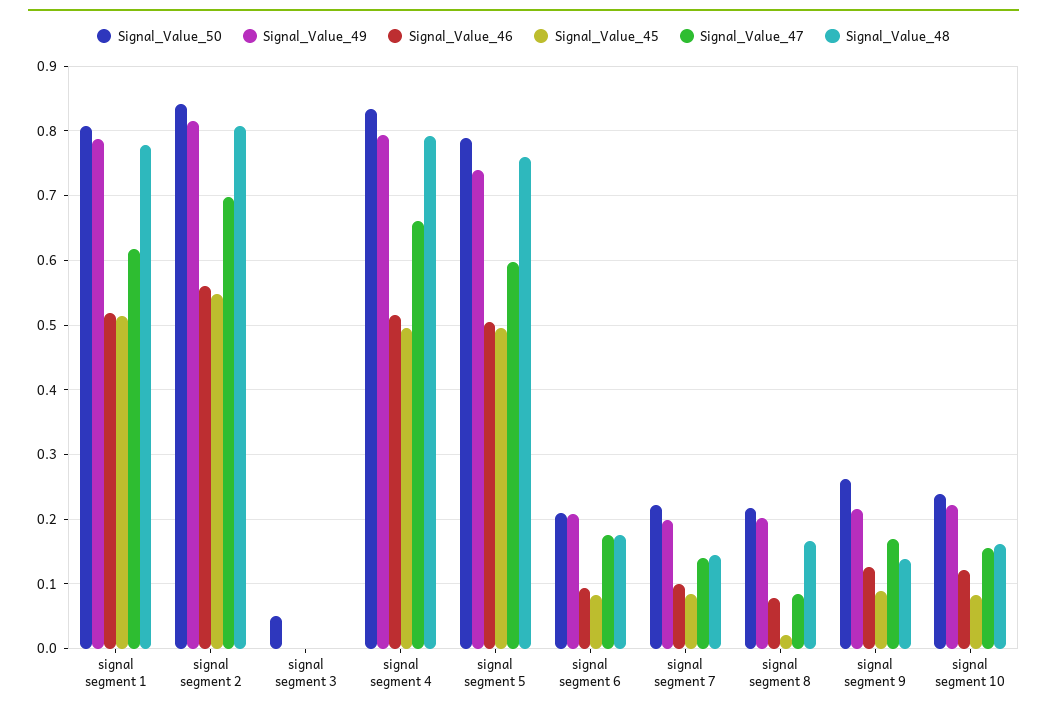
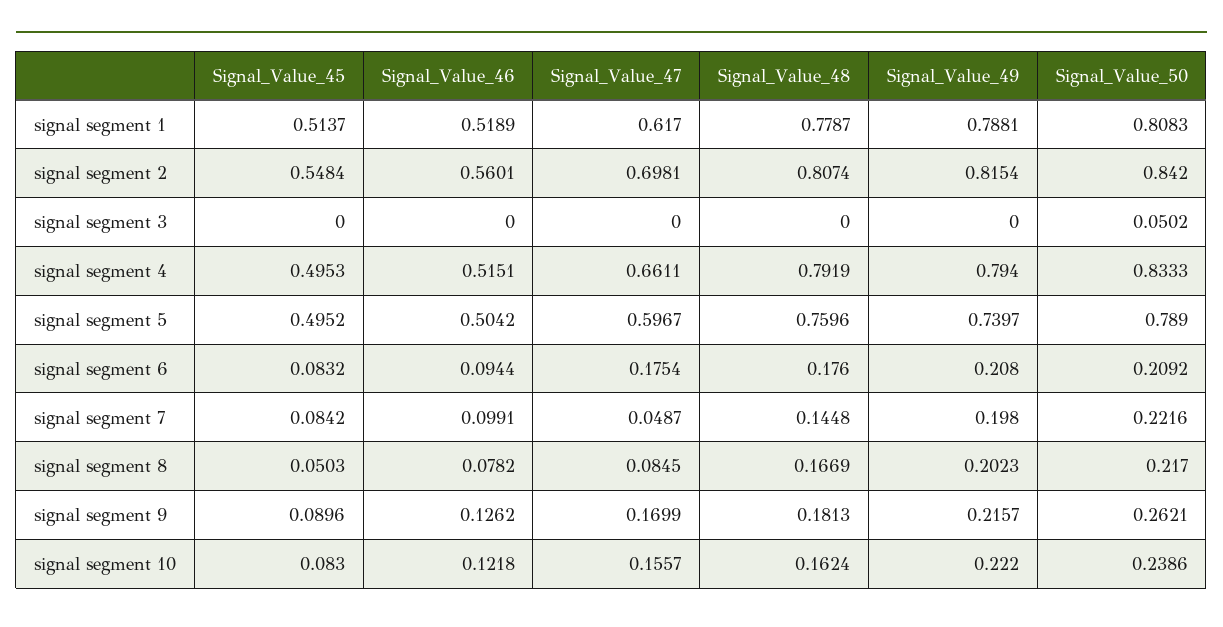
Signal_Value_47, signal segment 7: 0.14 -> 0.0487
Signal_Value_45, signal segment 8: 0.02 -> 0.0503
Signal_Value_48, signal segment 9: 0.14 -> 0.1813

